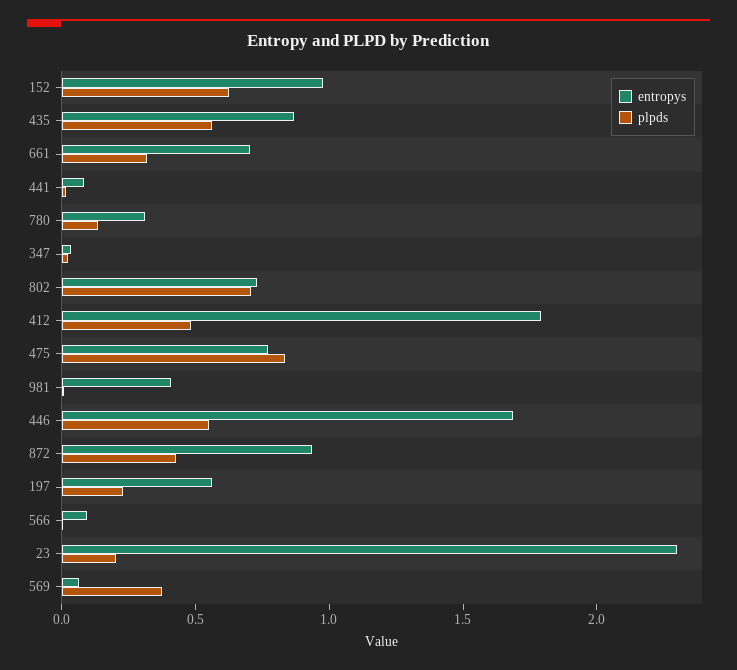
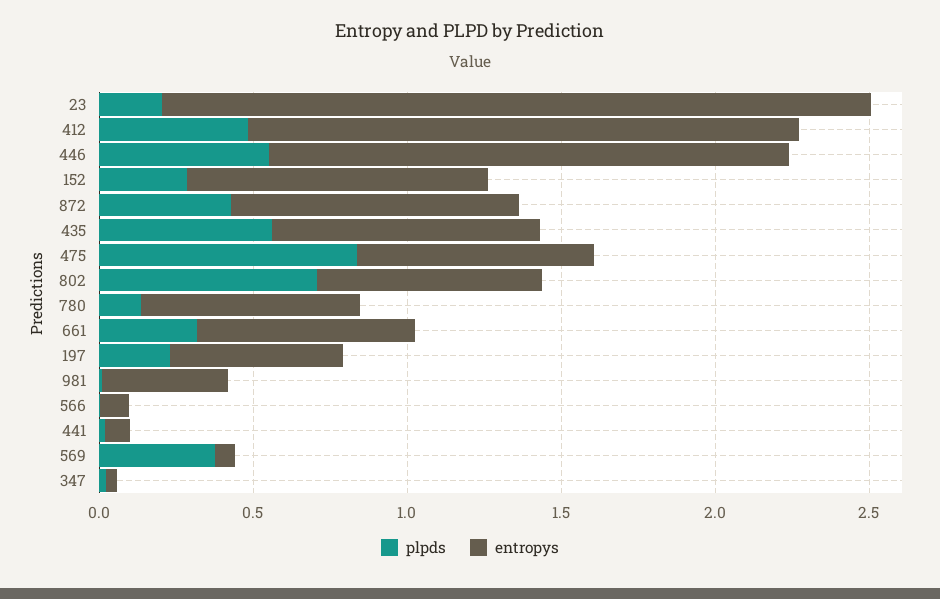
plpds, 152: 0.6 -> 0.3
entropys, 780: 0.3 -> 0.7

